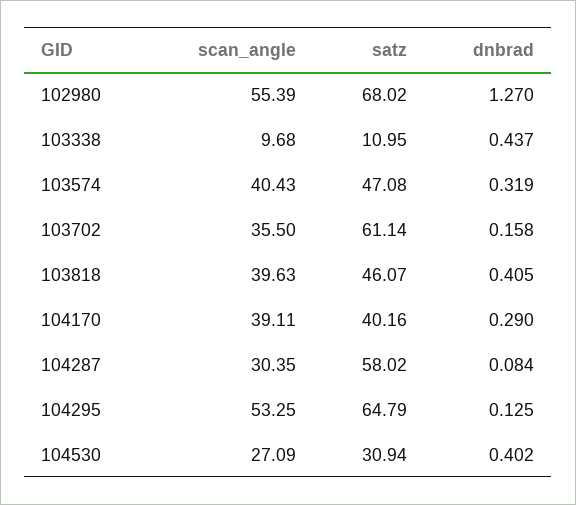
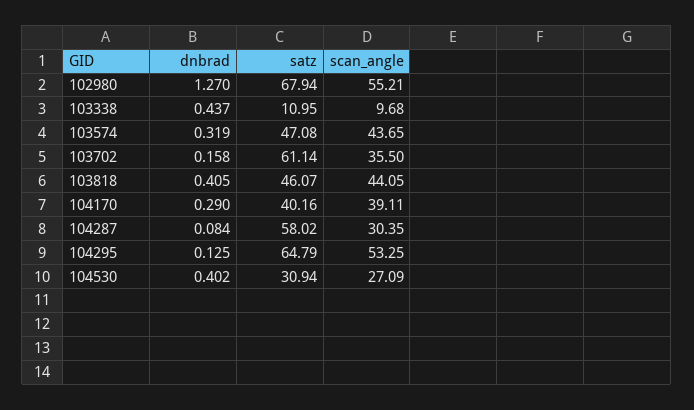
scan_angle, 102980: 55.39 -> 55.21
satz, 102980: 68.02 -> 67.94
scan_angle, 103574: 40.43 -> 43.65
scan_angle, 103818: 39.63 -> 44.05

